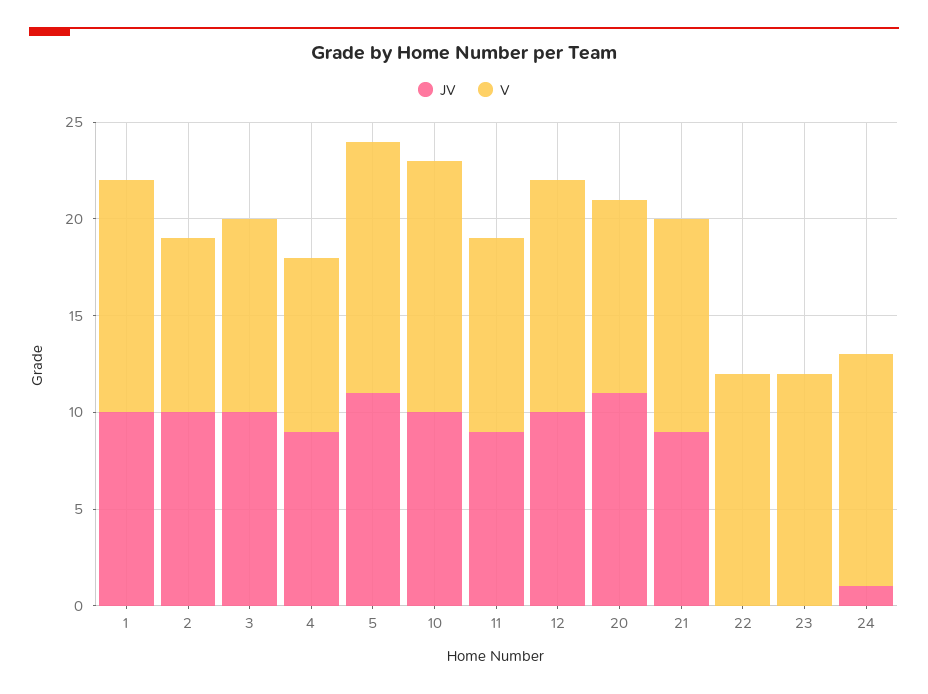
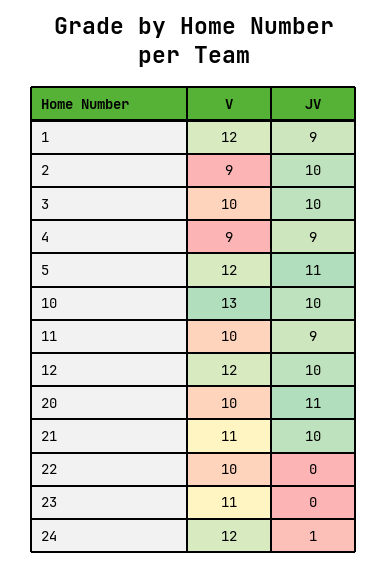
JV, 1: 10 -> 9
V, 5: 13 -> 12
JV, 21: 9 -> 10
V, 22: 12 -> 10
V, 23: 12 -> 11

